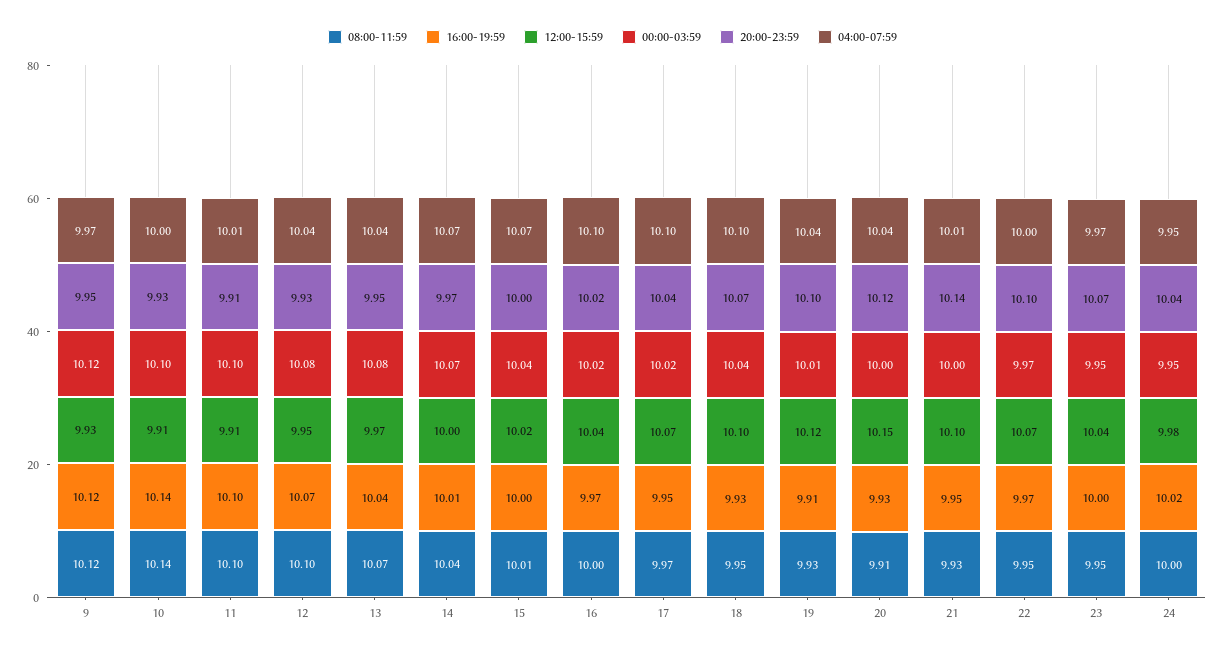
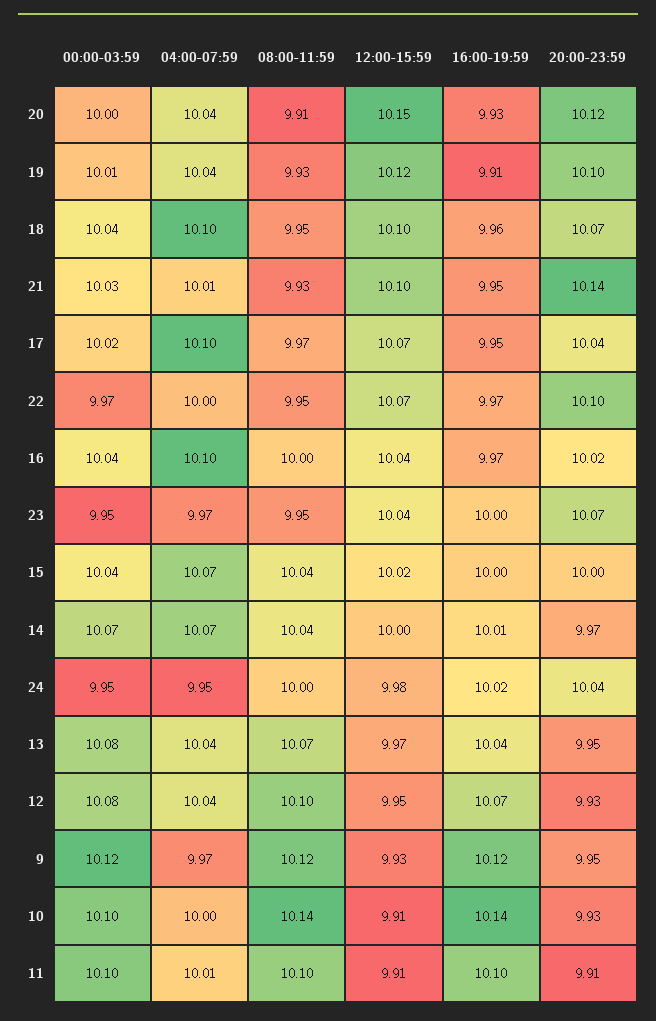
08:00-11:59, 15: 10.01 -> 10.04
00:00-03:59, 16: 10.02 -> 10.04
16:00-19:59, 18: 9.93 -> 9.96
00:00-03:59, 21: 10 -> 10.03

